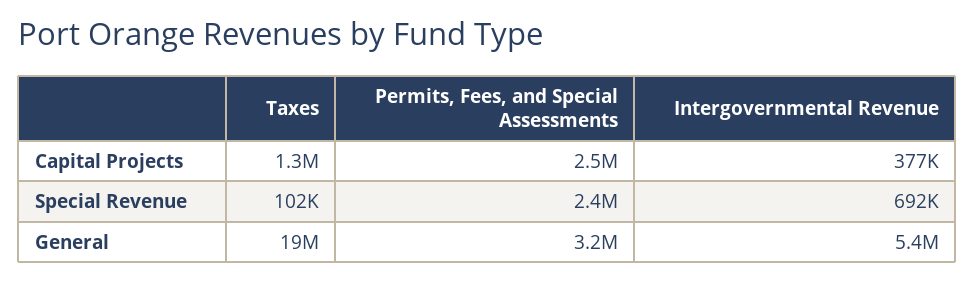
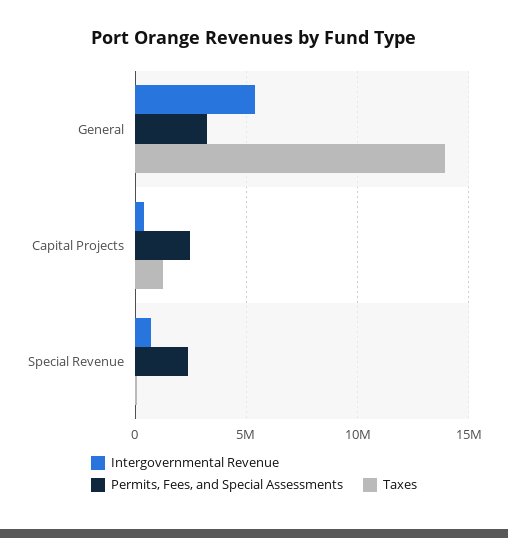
Taxes, General: 19000000 -> 14000000

